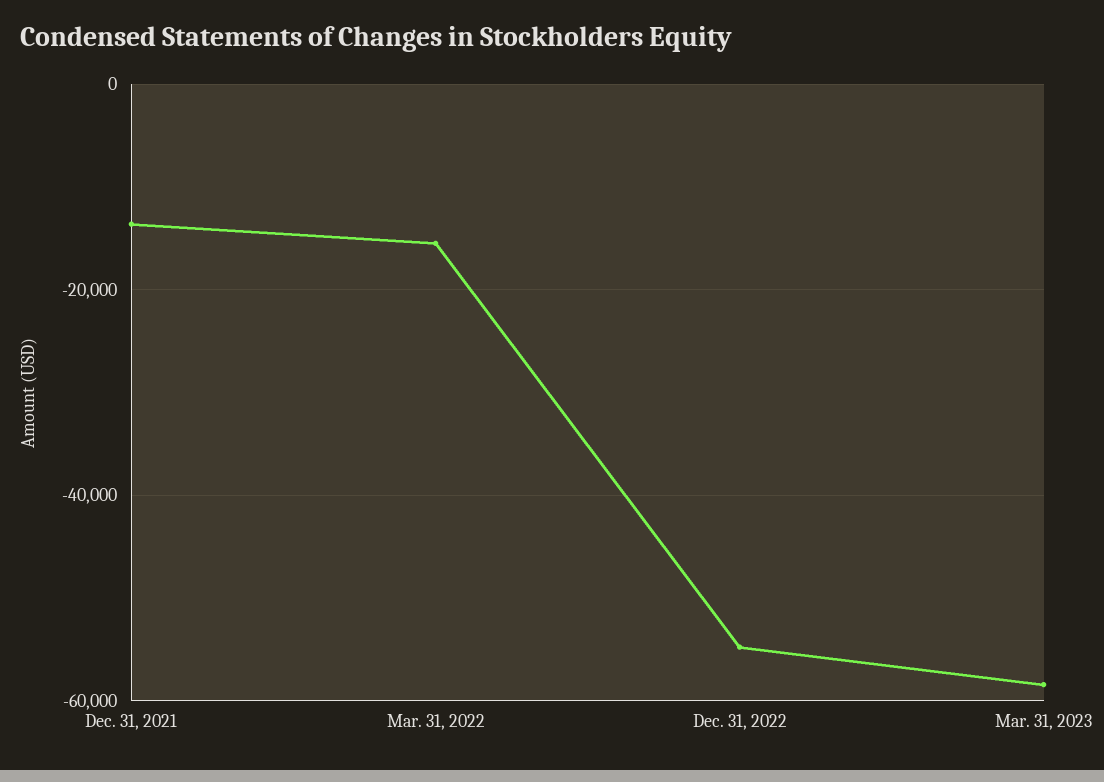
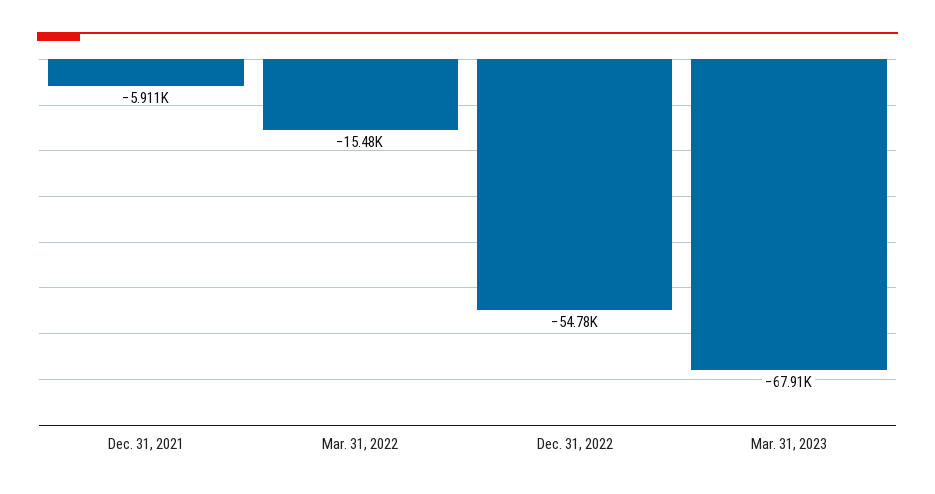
Dec. 31, 2021: -14000 -> -5911
Mar. 31, 2023: -58000 -> -67910

